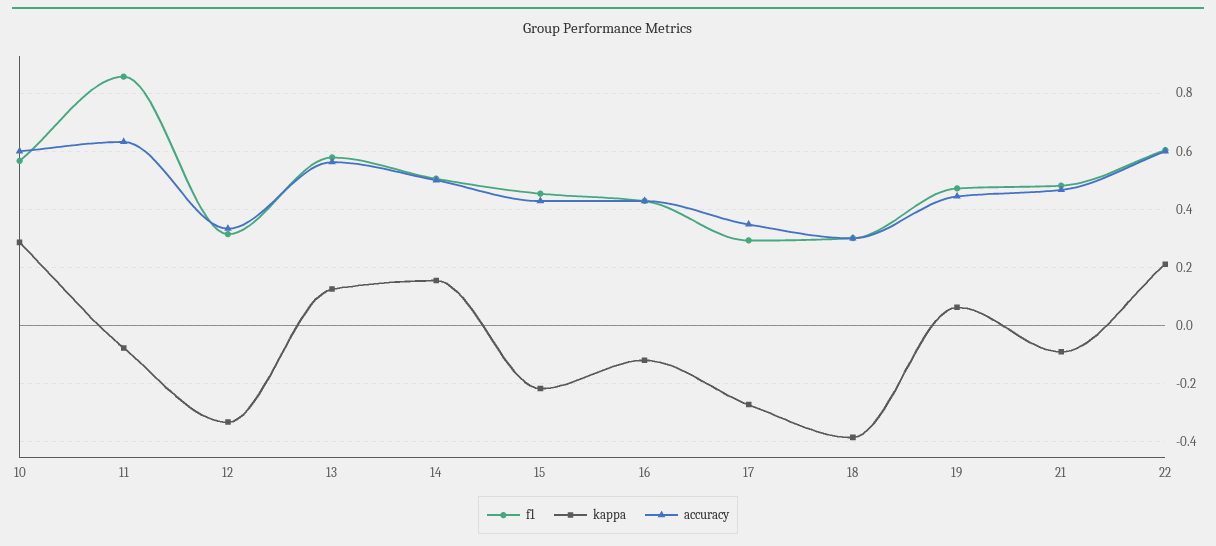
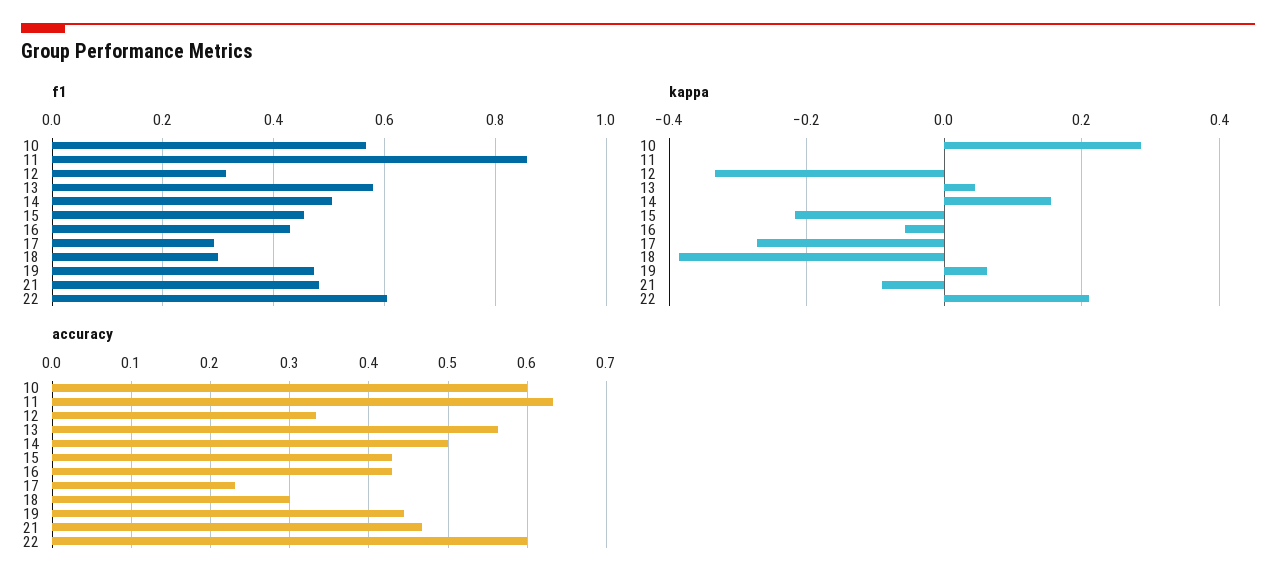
kappa, 11: -0.075 -> 0
kappa, 13: 0.125 -> 0.04
kappa, 16: -0.125 -> -0.06
accuracy, 17: 0.35 -> 0.23

